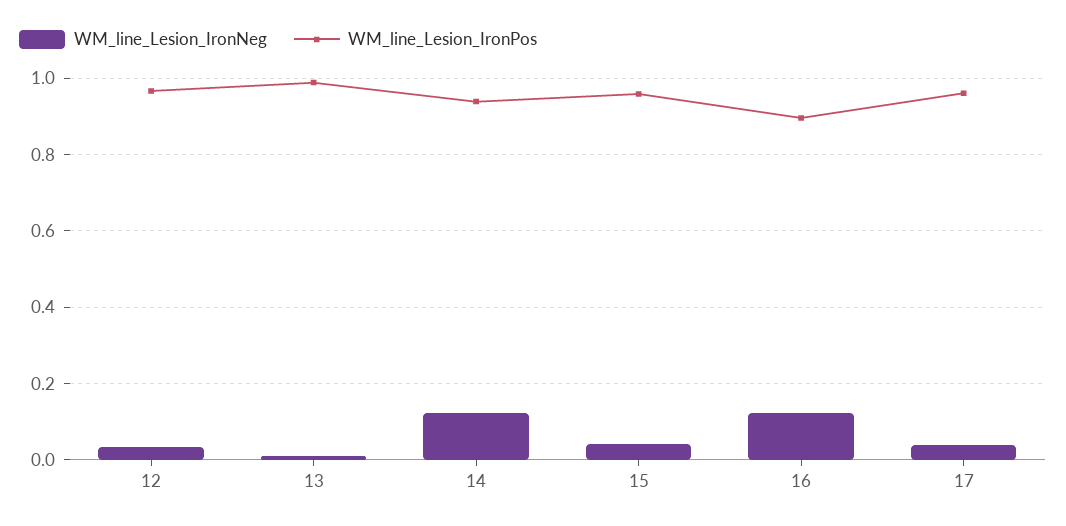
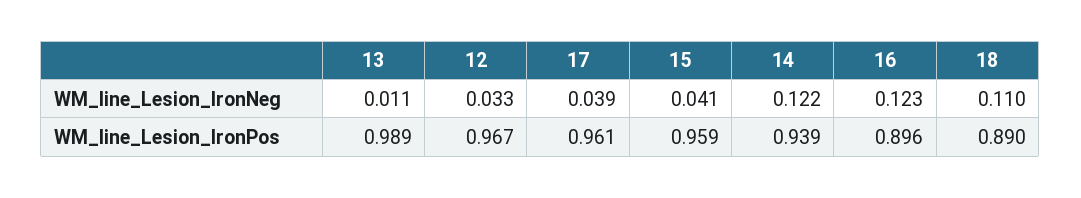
WM_line_Lesion_IronNeg, 18: none -> 0.11
WM_line_Lesion_IronPos, 18: none -> 0.89

